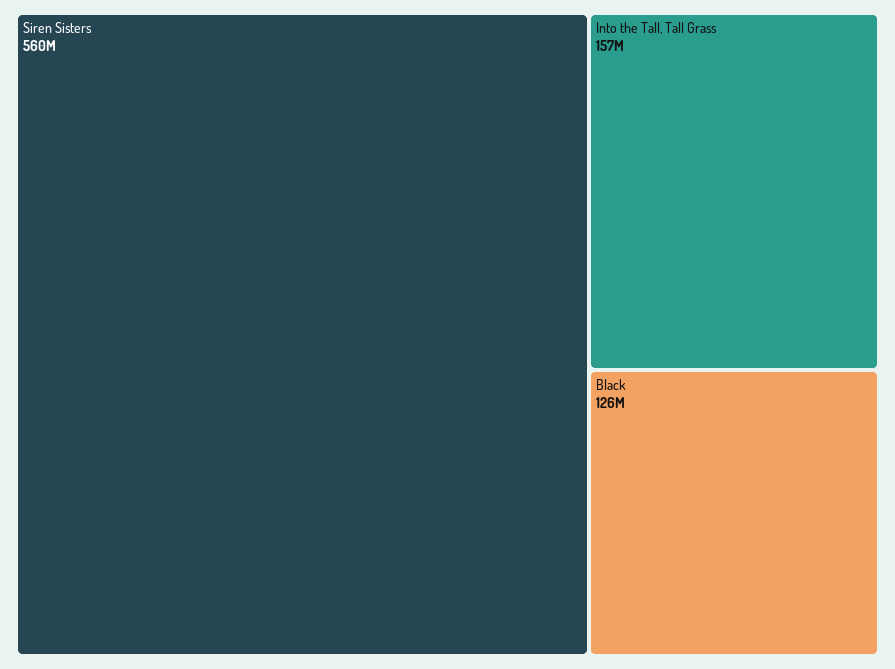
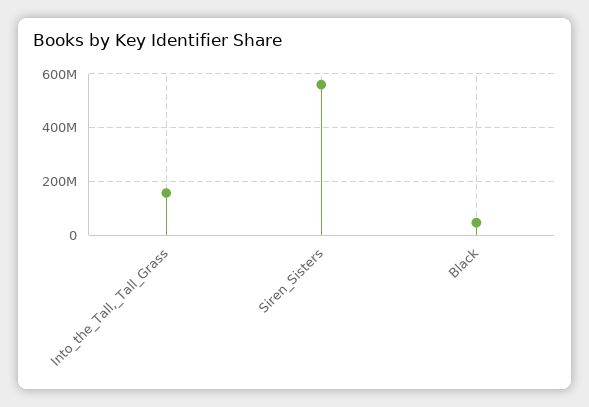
Black: 126000000 -> 50000000

